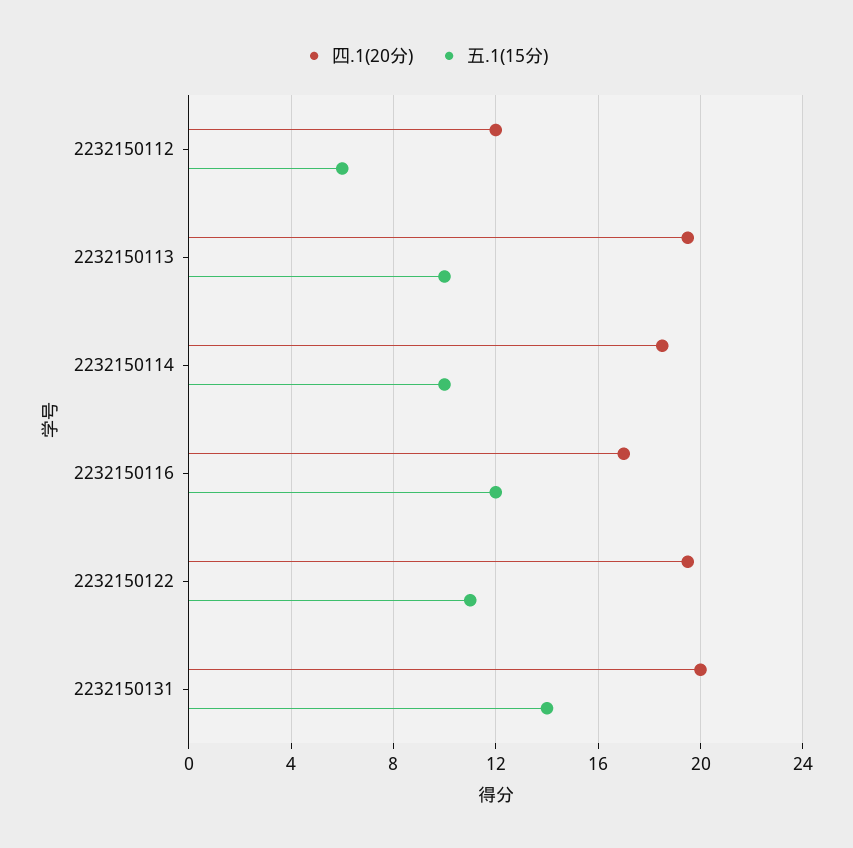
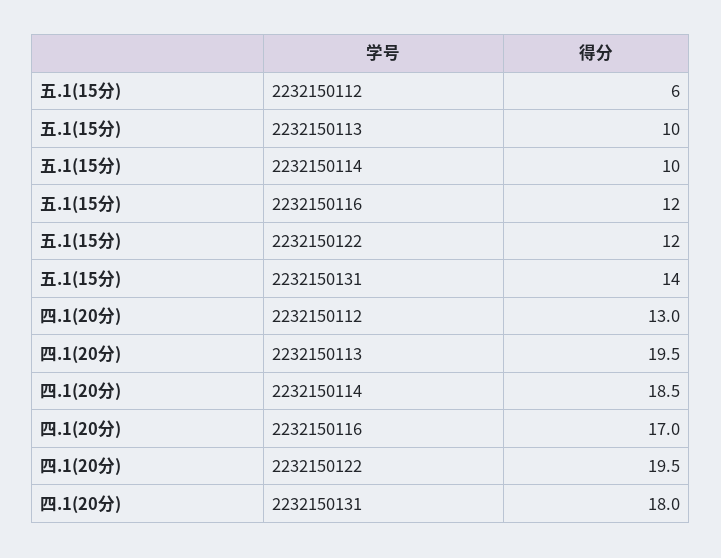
四.1(20分), 2232150112: 12 -> 13
五.1(15分), 2232150122: 11 -> 12
四.1(20分), 2232150131: 20 -> 18

